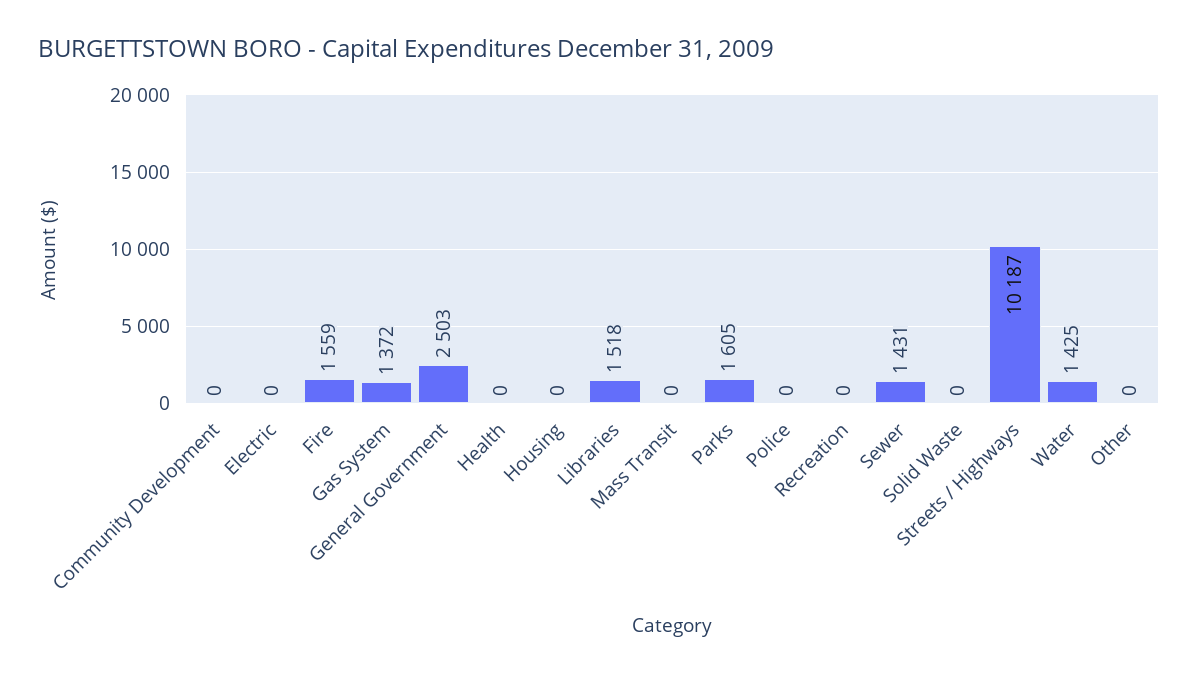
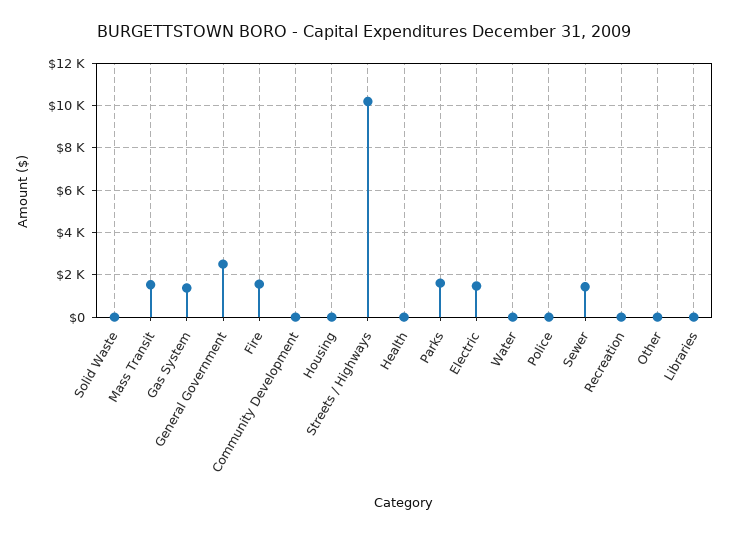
Electric: 0 -> 1500
Libraries: 1518 -> 0
Mass Transit: 0 -> 1500
Water: 1425 -> 0

